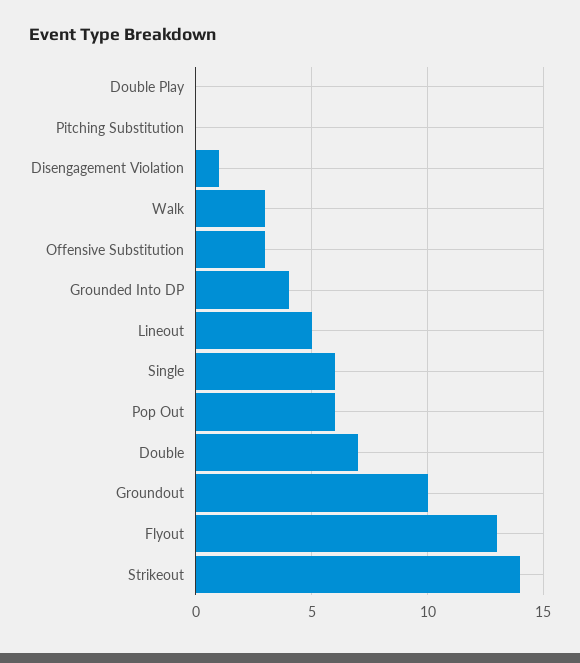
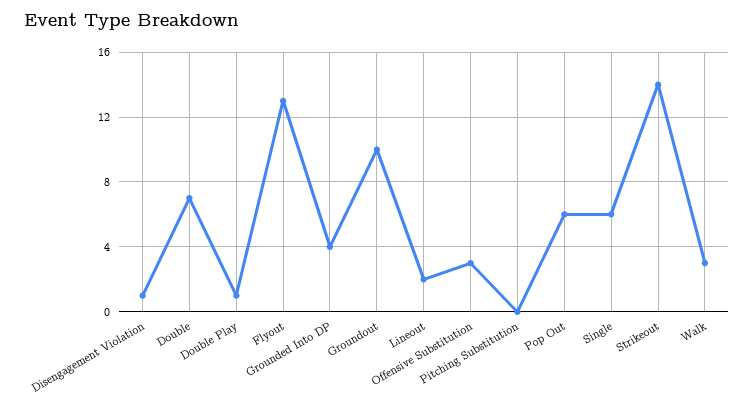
Double Play: 0 -> 1
Lineout: 5 -> 2

